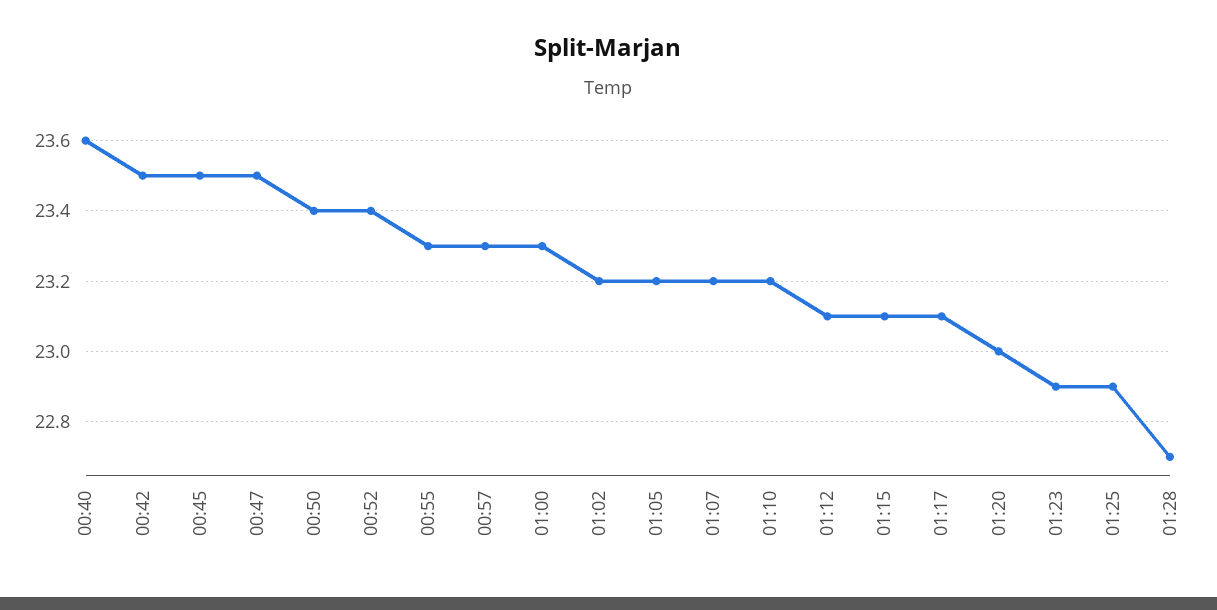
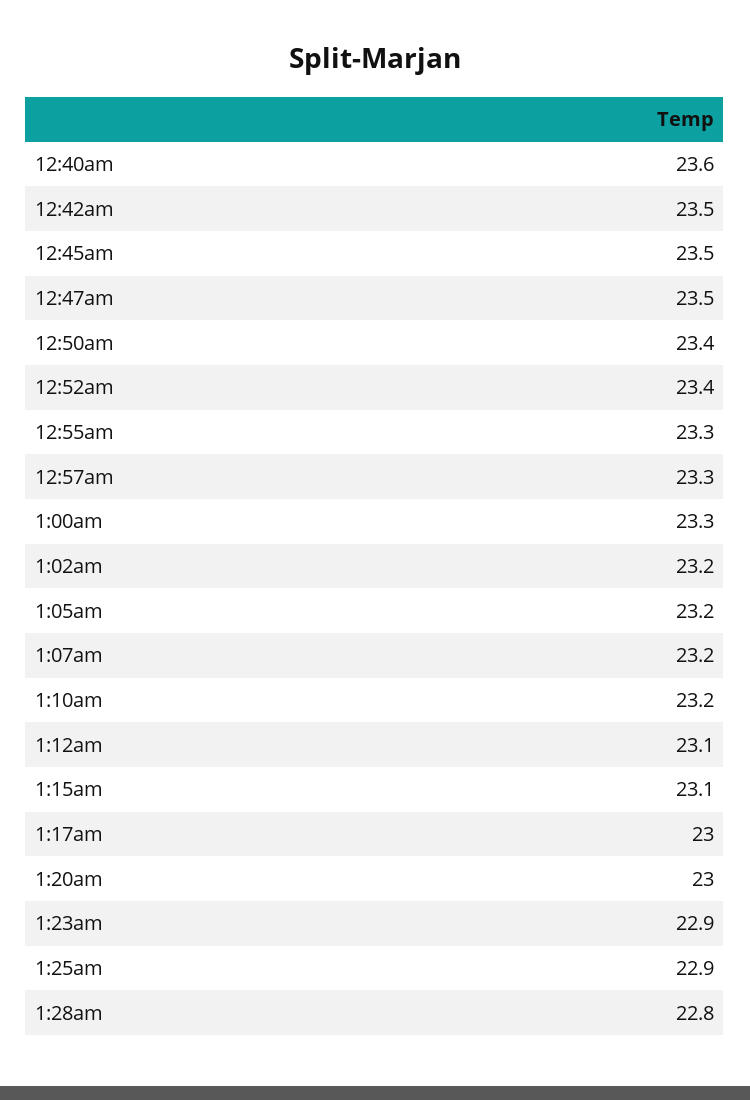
01:17: 23.1 -> 23
01:28: 22.7 -> 22.8

